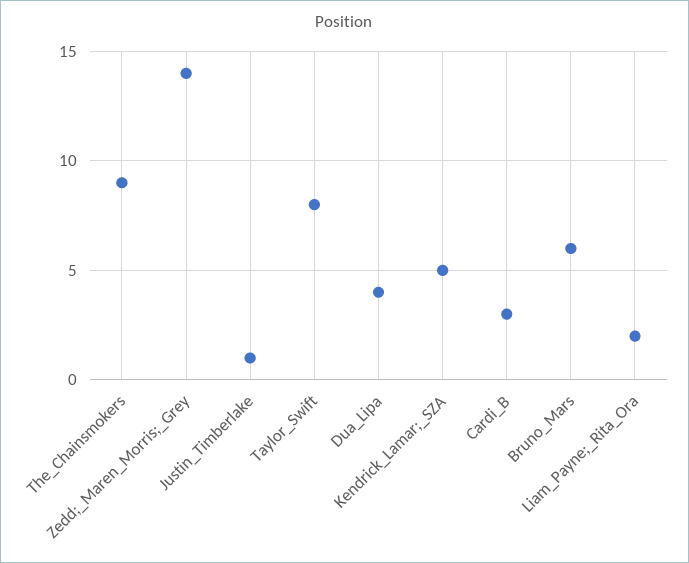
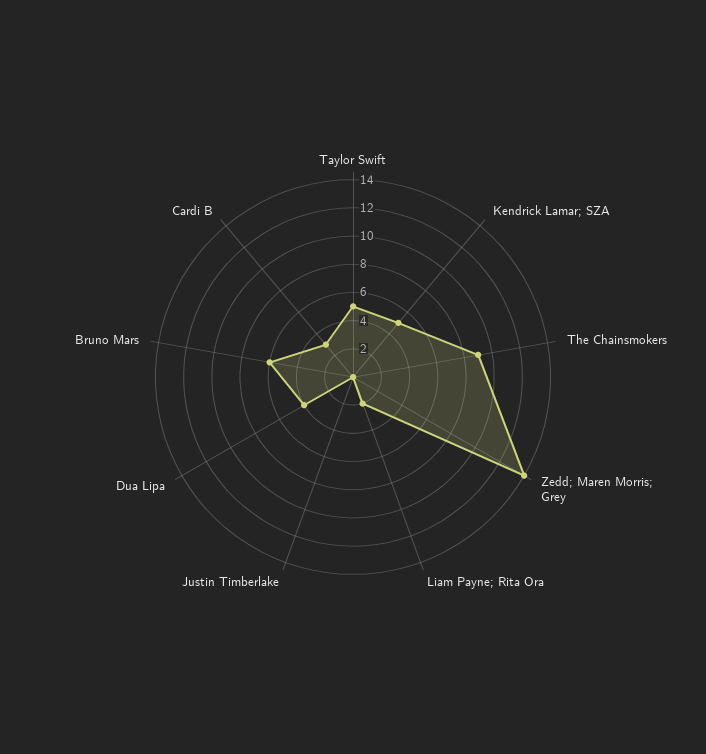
Justin_Timberlake: 1 -> 0
Taylor_Swift: 8 -> 5

